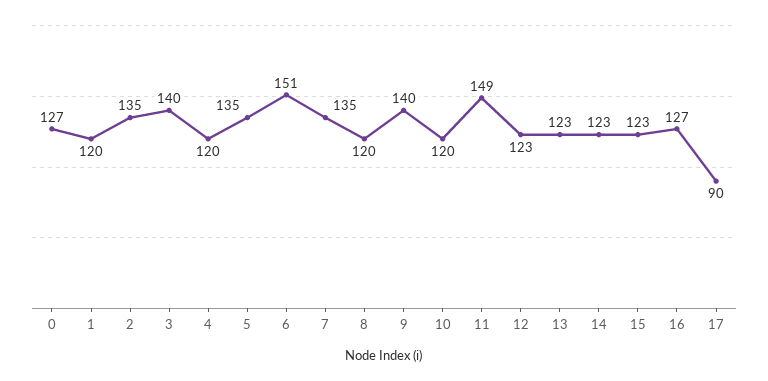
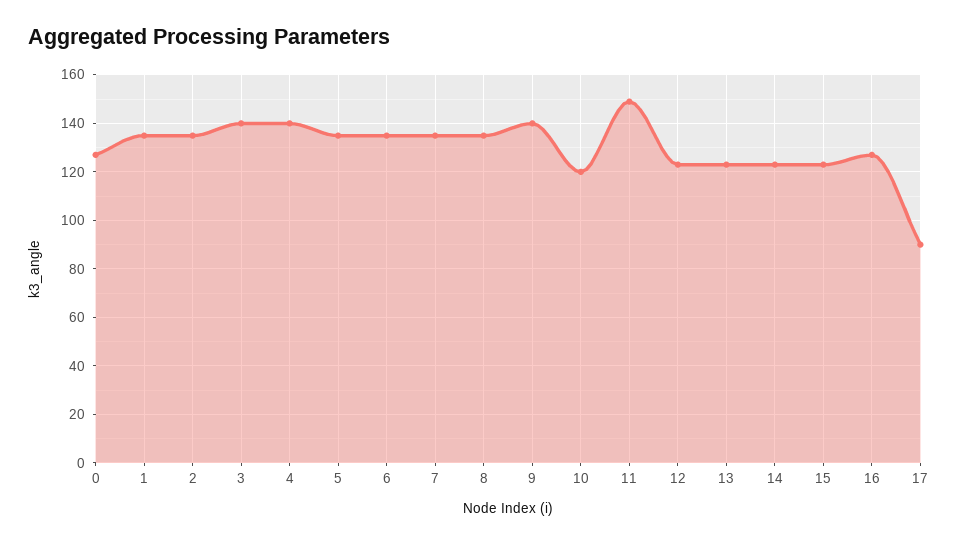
1: 120 -> 135
4: 120 -> 140
6: 151 -> 135
8: 120 -> 135

